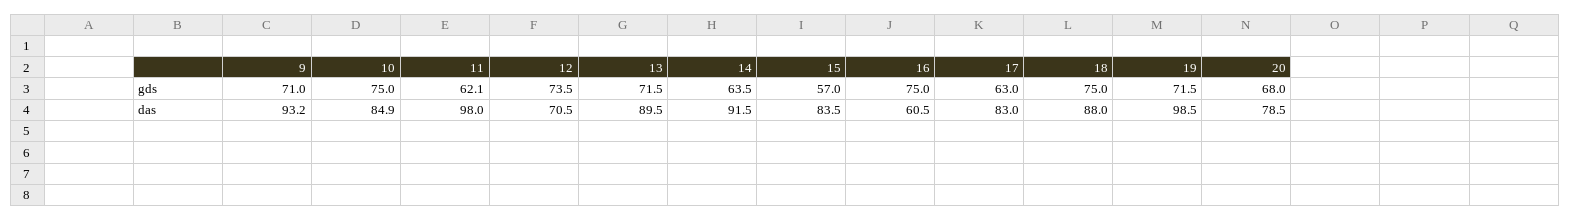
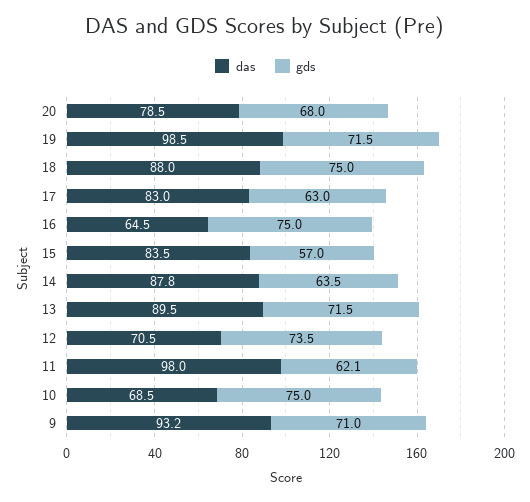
das, 10: 84.9 -> 68.5
das, 14: 91.5 -> 87.8
das, 16: 60.5 -> 64.5

